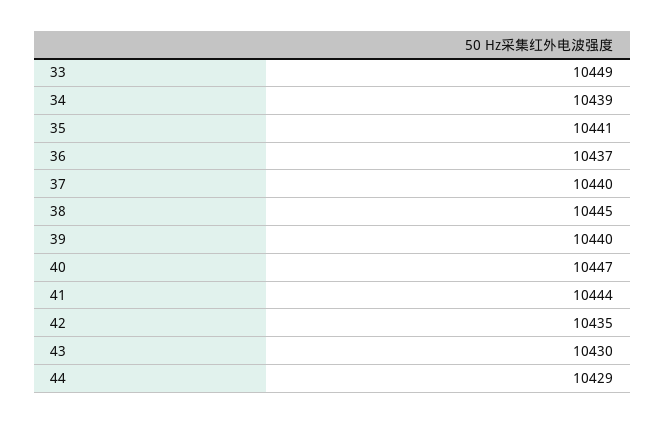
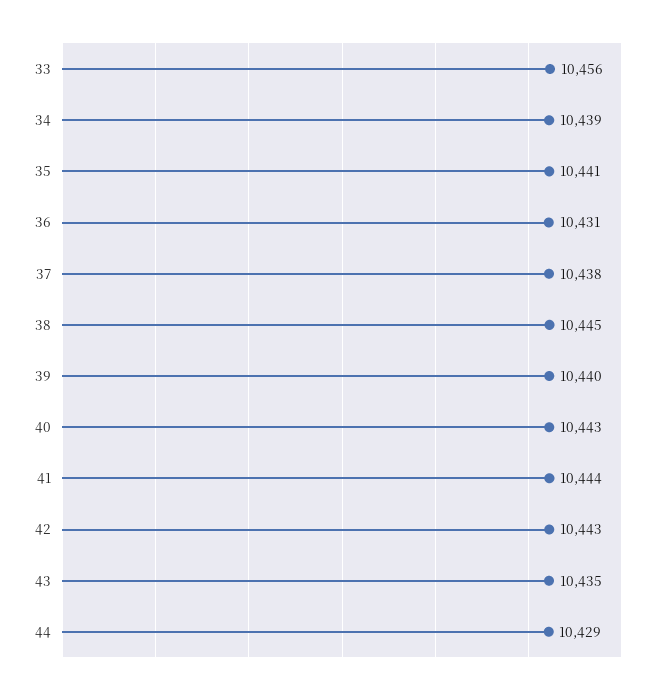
33: 10449 -> 10456
36: 10437 -> 10431
37: 10440 -> 10438
40: 10447 -> 10443
42: 10435 -> 10443
43: 10430 -> 10435

